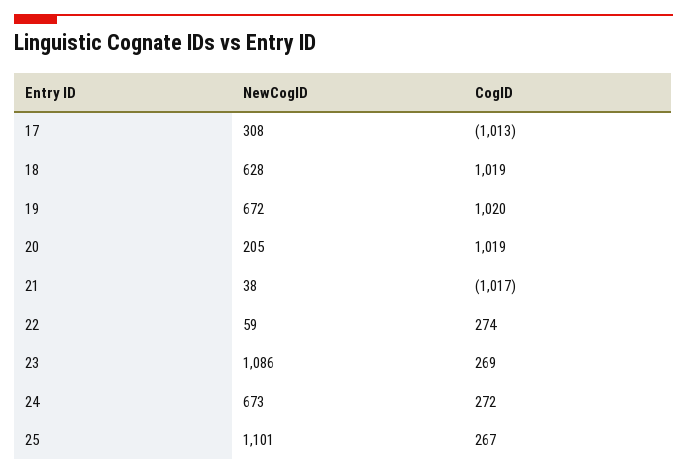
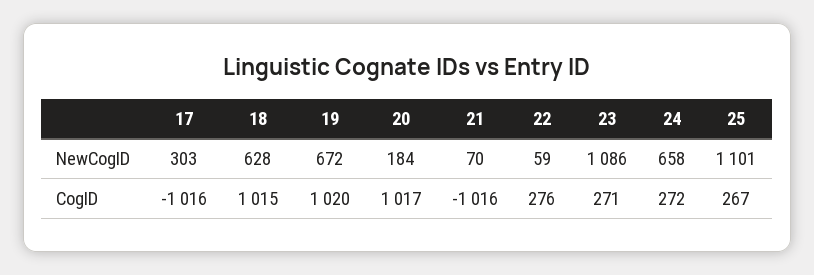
NewCogID, 17: 308 -> 303
CogID, 17: -1013 -> -1016
CogID, 18: 1019 -> 1015
NewCogID, 20: 205 -> 184
CogID, 20: 1019 -> 1017
NewCogID, 21: 38 -> 70
CogID, 21: -1017 -> -1016
CogID, 22: 274 -> 276
CogID, 23: 269 -> 271
NewCogID, 24: 673 -> 658

